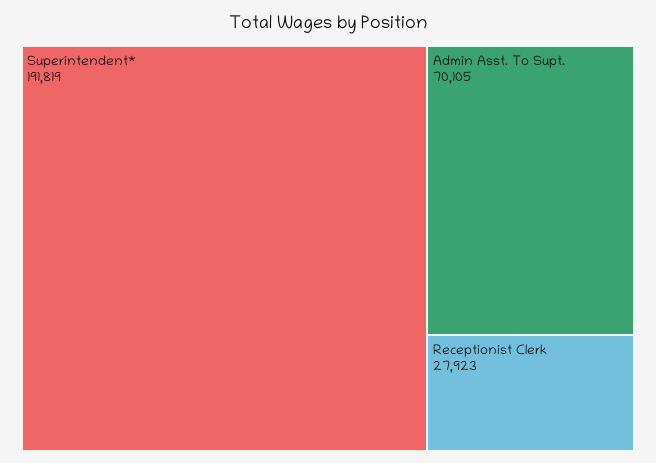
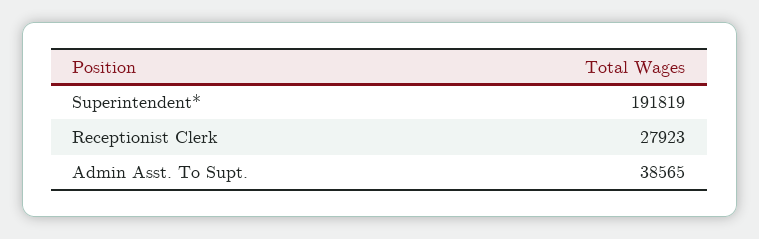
Admin Asst. To Supt.: 70105 -> 38565

